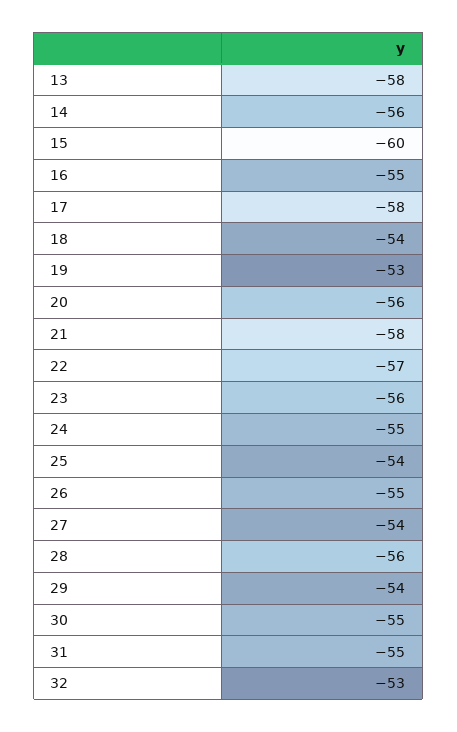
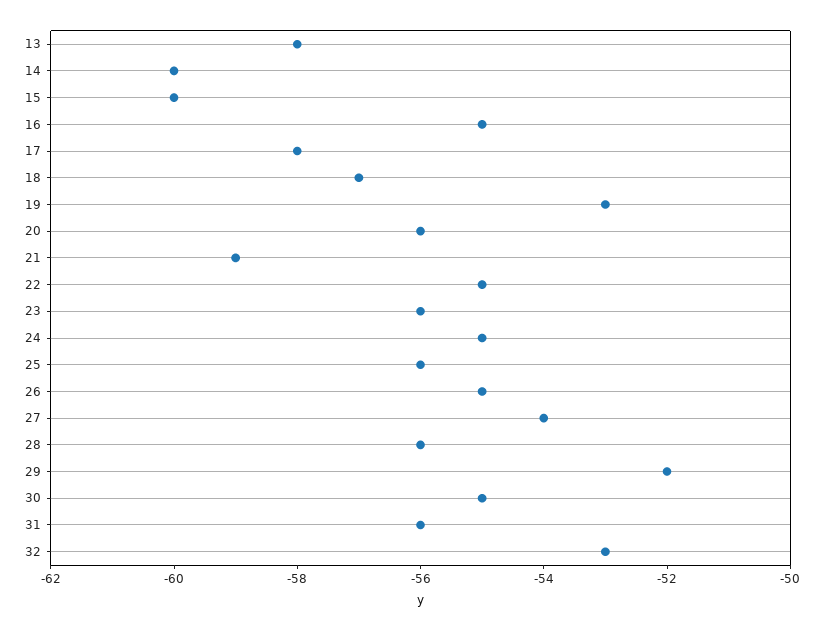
14: -56 -> -60
18: -54 -> -57
21: -58 -> -59
22: -57 -> -55
25: -54 -> -56
29: -54 -> -52
31: -55 -> -56

